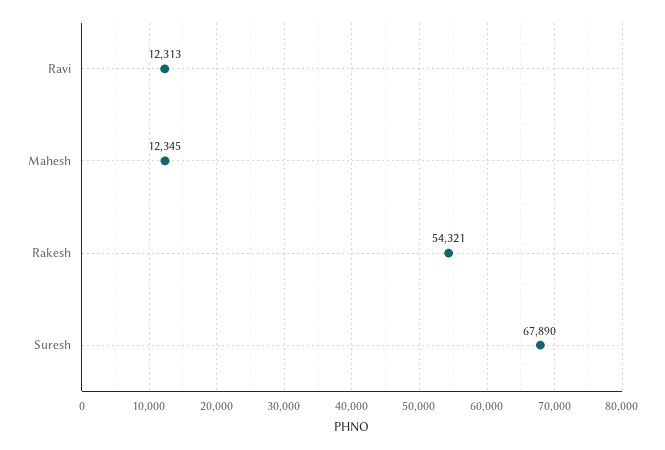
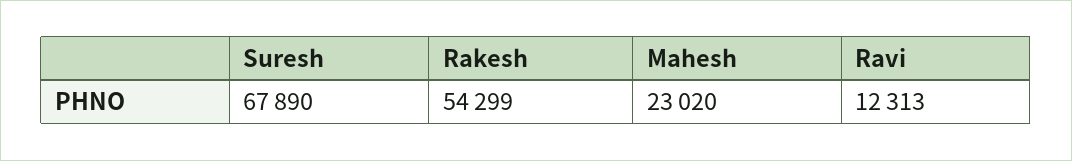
Mahesh: 12345 -> 23020
Rakesh: 54321 -> 54299

